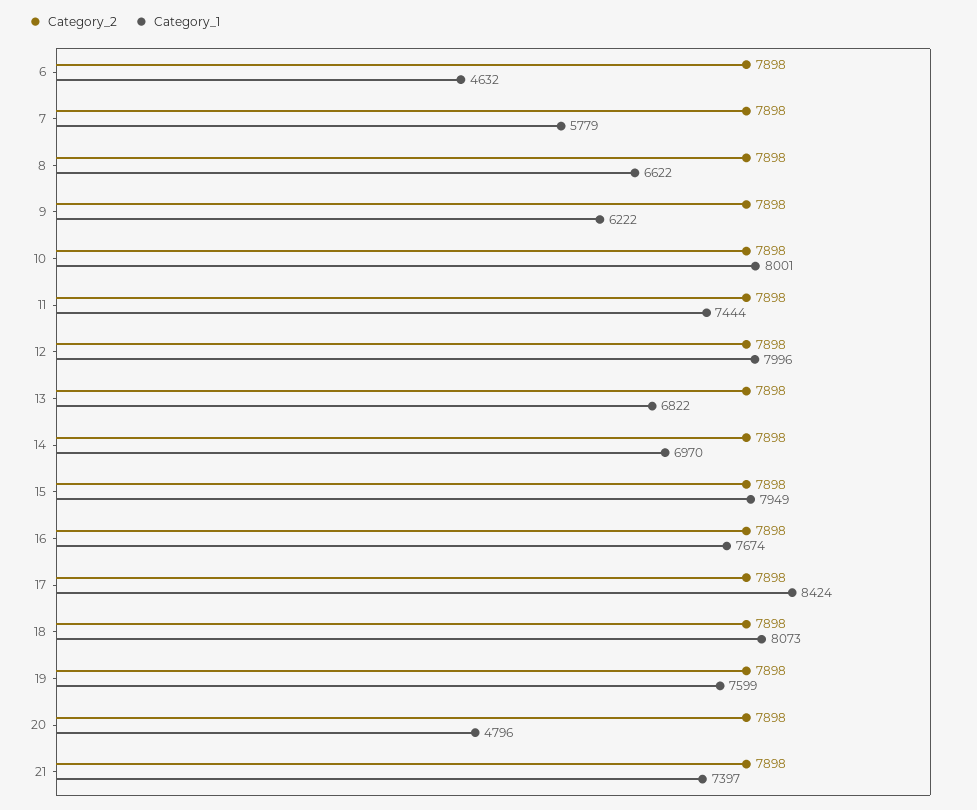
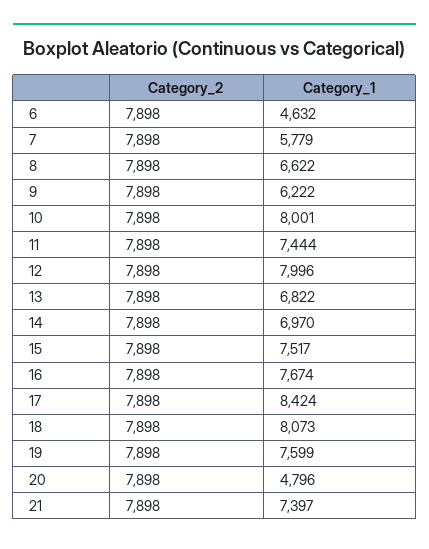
Category_1, 15: 7949 -> 7517

